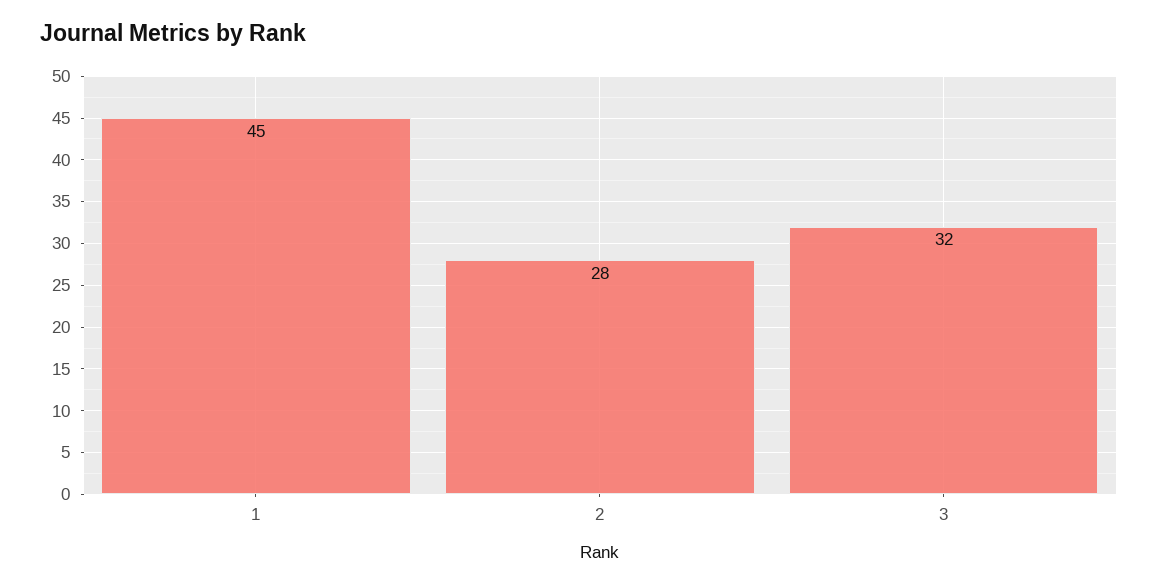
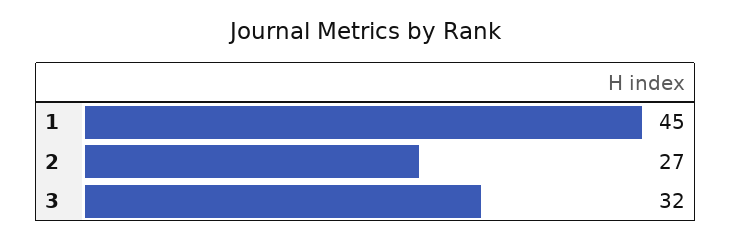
2: 28 -> 27

